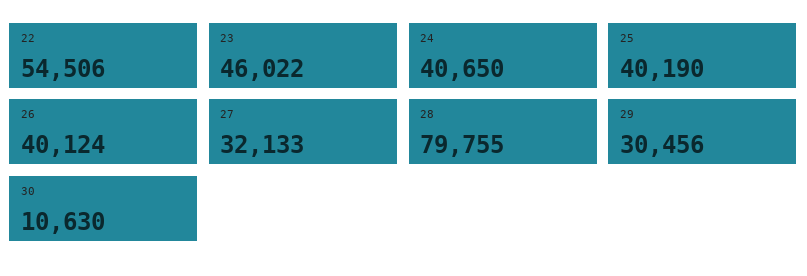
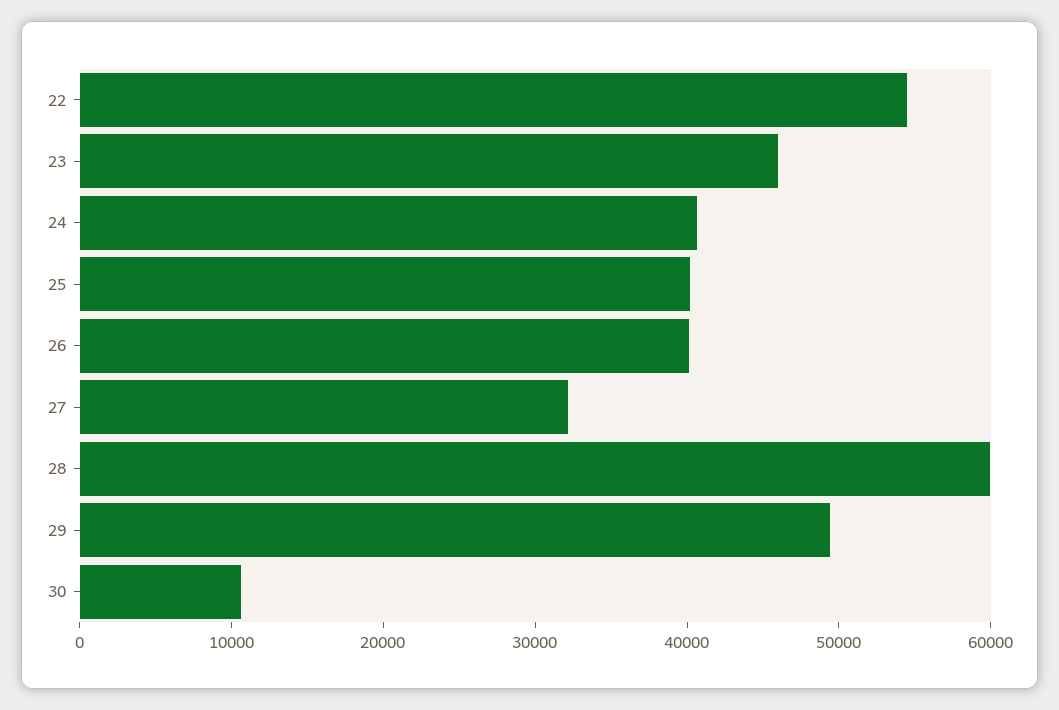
28: 79755 -> 60000
29: 30456 -> 50000

